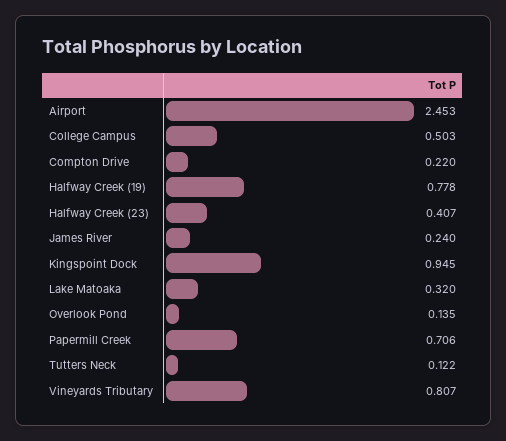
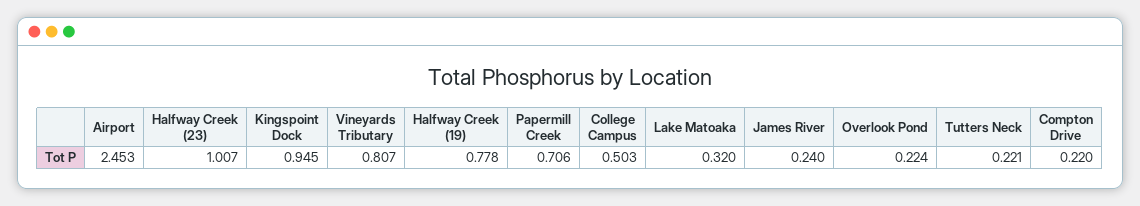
Halfway Creek (23): 0.407 -> 1.007
Overlook Pond: 0.135 -> 0.224
Tutters Neck: 0.122 -> 0.221

